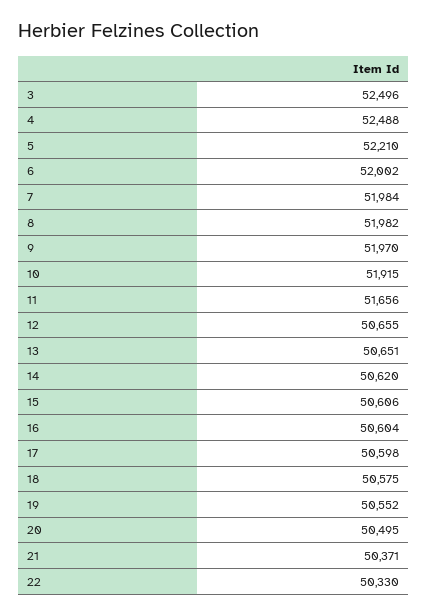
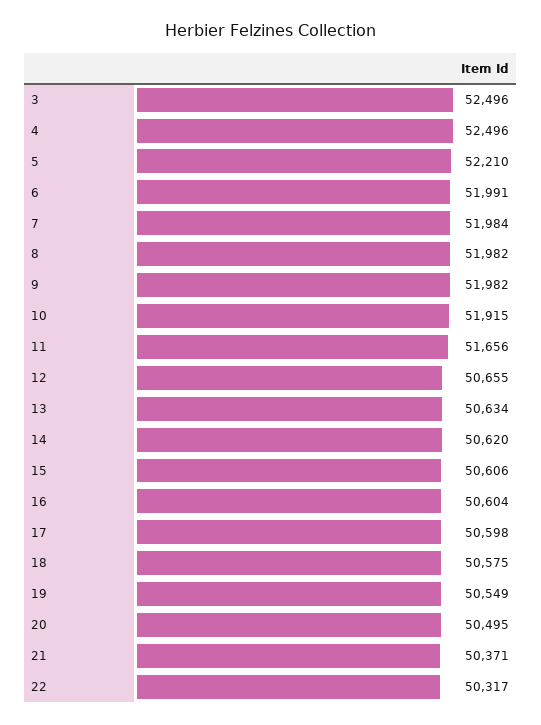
4: 52488 -> 52496
6: 52002 -> 51991
9: 51970 -> 51982
13: 50651 -> 50634
19: 50552 -> 50549
22: 50330 -> 50317

